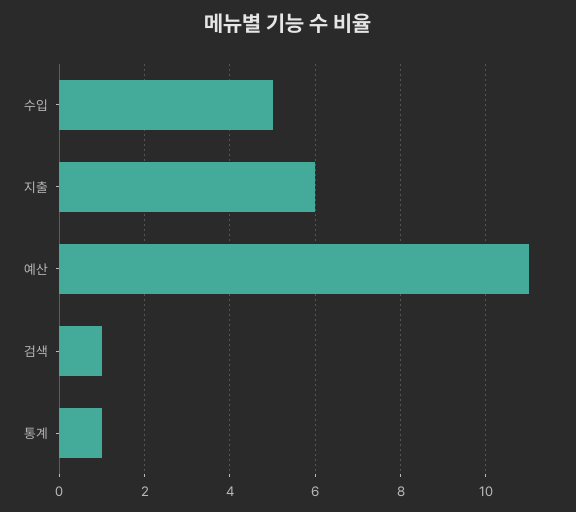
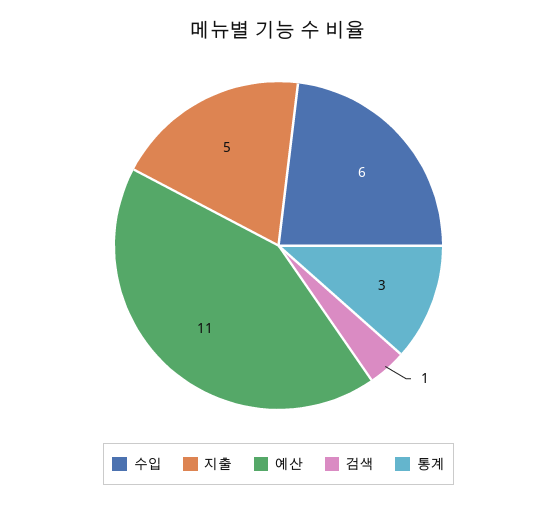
수입: 5 -> 6
지출: 6 -> 5
통계: 1 -> 3

